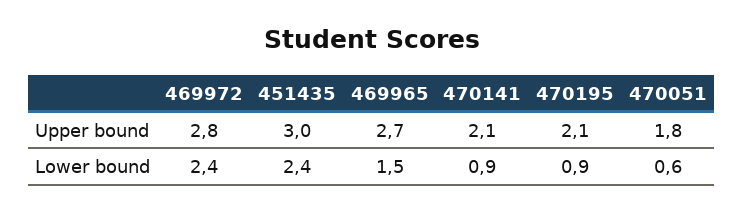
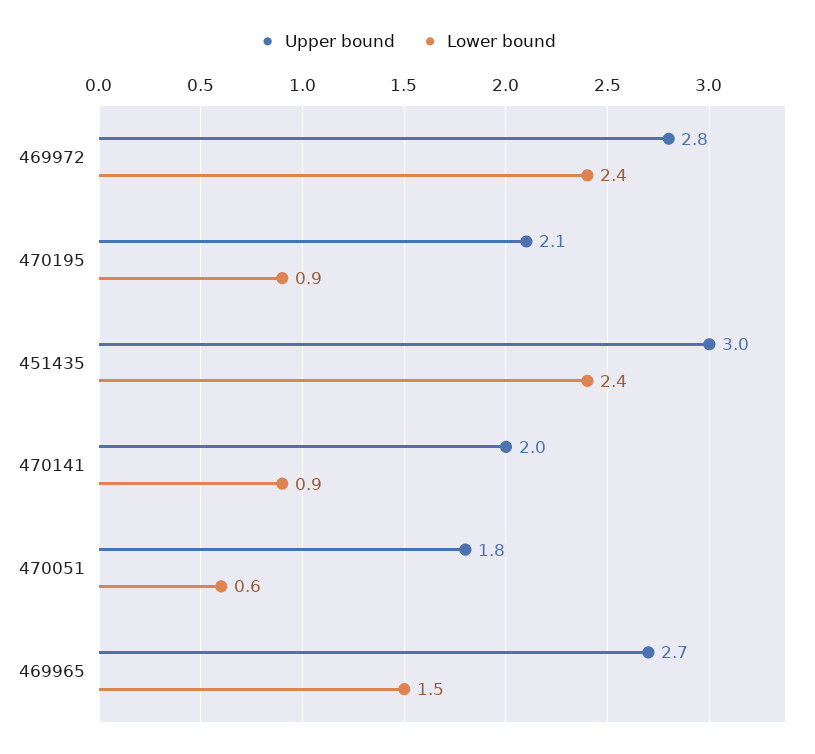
Upper bound, 470141: 2.1 -> 2

